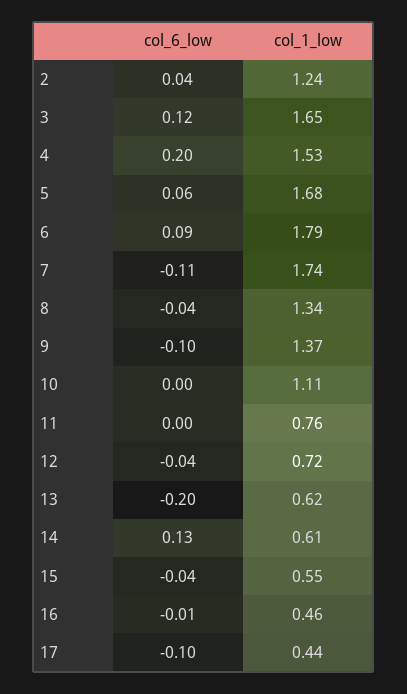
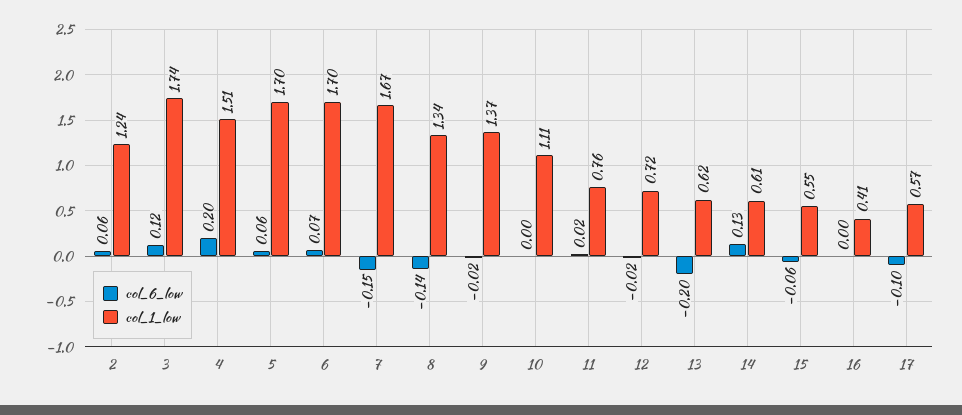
col_6_low, 2: 0.04 -> 0.06
col_1_low, 3: 1.65 -> 1.74
col_1_low, 4: 1.53 -> 1.51
col_1_low, 5: 1.68 -> 1.7
col_6_low, 6: 0.09 -> 0.07
col_1_low, 6: 1.79 -> 1.7
col_6_low, 7: -0.11 -> -0.15
col_1_low, 7: 1.74 -> 1.67
col_6_low, 8: -0.04 -> -0.14
col_6_low, 9: -0.1 -> -0.02
col_6_low, 11: 0 -> 0.02
col_6_low, 12: -0.04 -> -0.02
col_6_low, 15: -0.04 -> -0.06
col_6_low, 16: -0.01 -> 0
col_1_low, 16: 0.46 -> 0.41
col_1_low, 17: 0.44 -> 0.57

